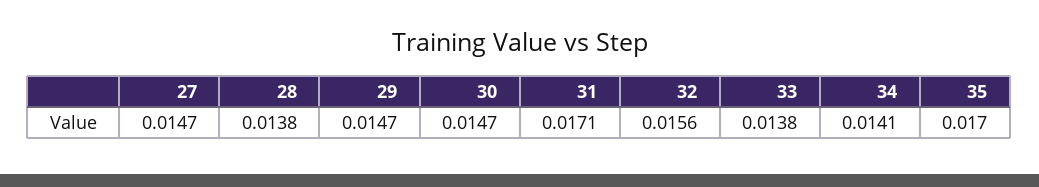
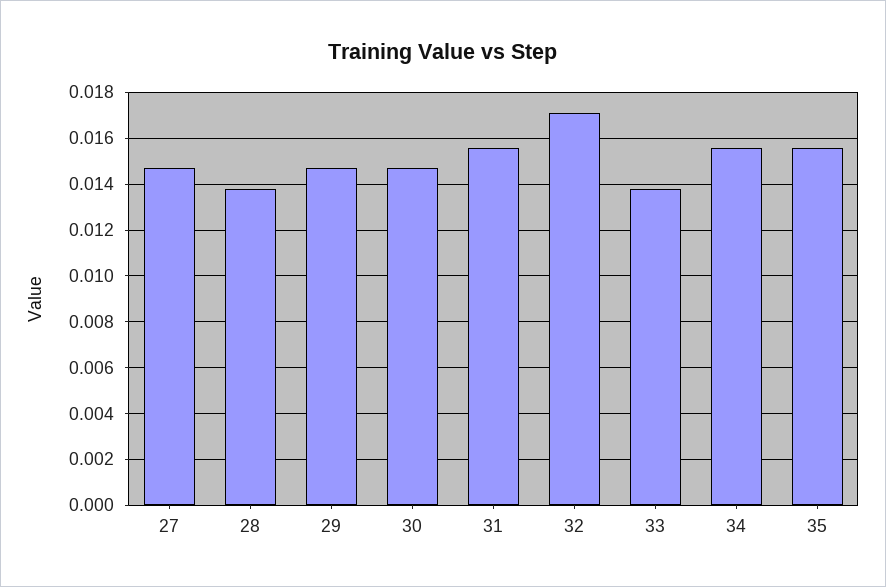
31: 0.0171 -> 0.0155
32: 0.0156 -> 0.017
34: 0.0141 -> 0.0155
35: 0.017 -> 0.0155

